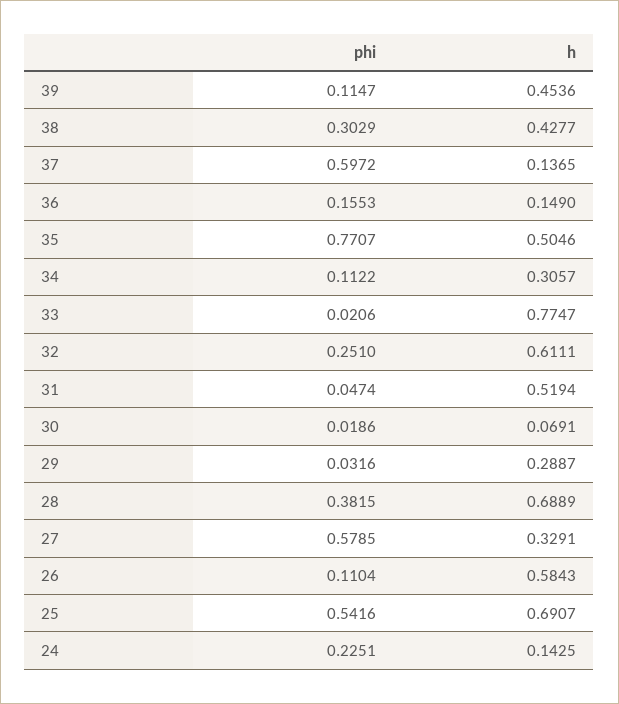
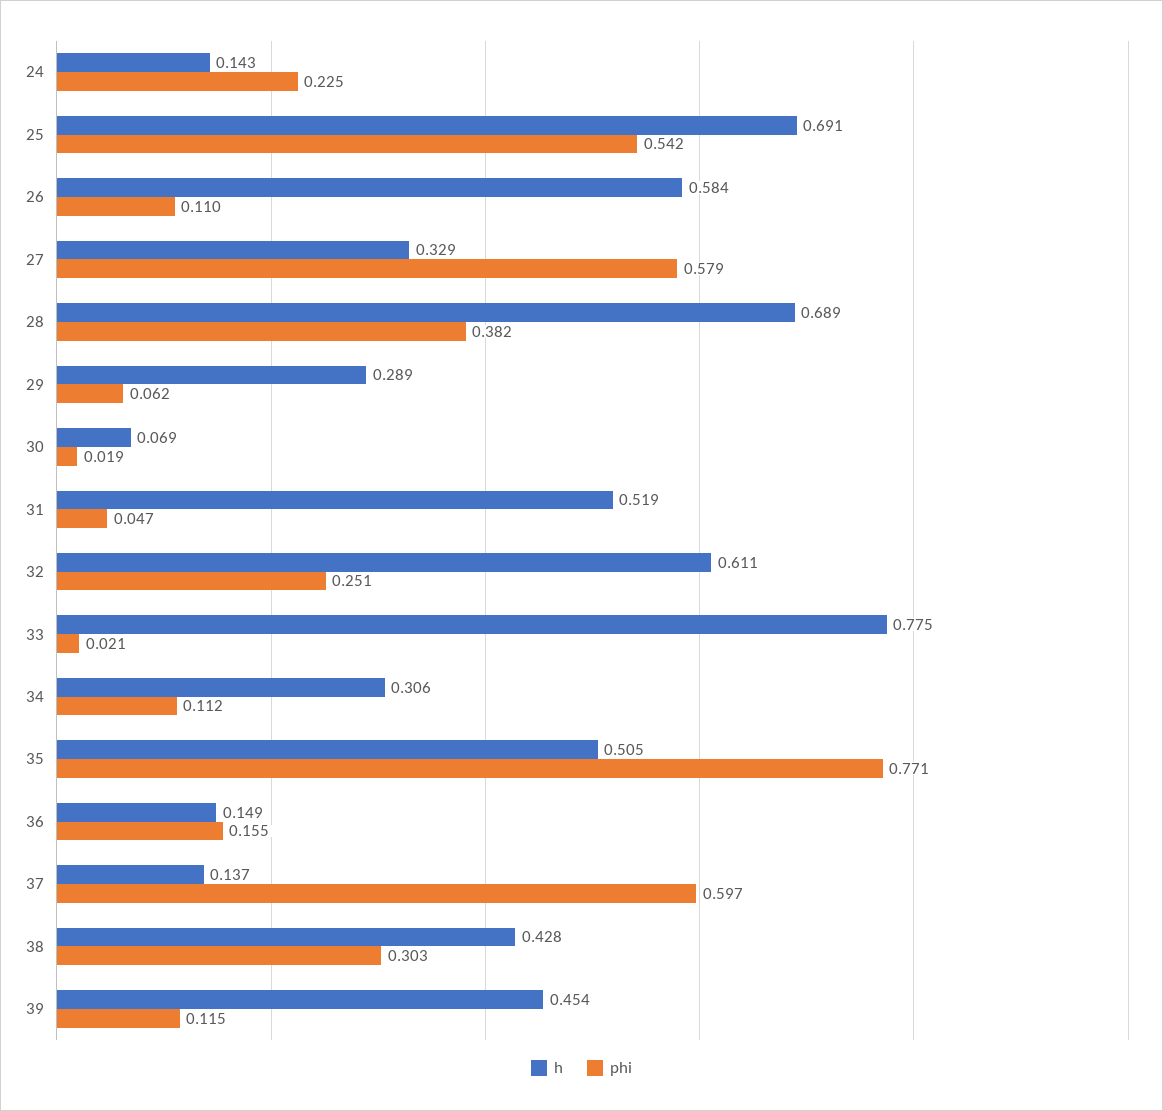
phi, 29: 0.0316 -> 0.062

